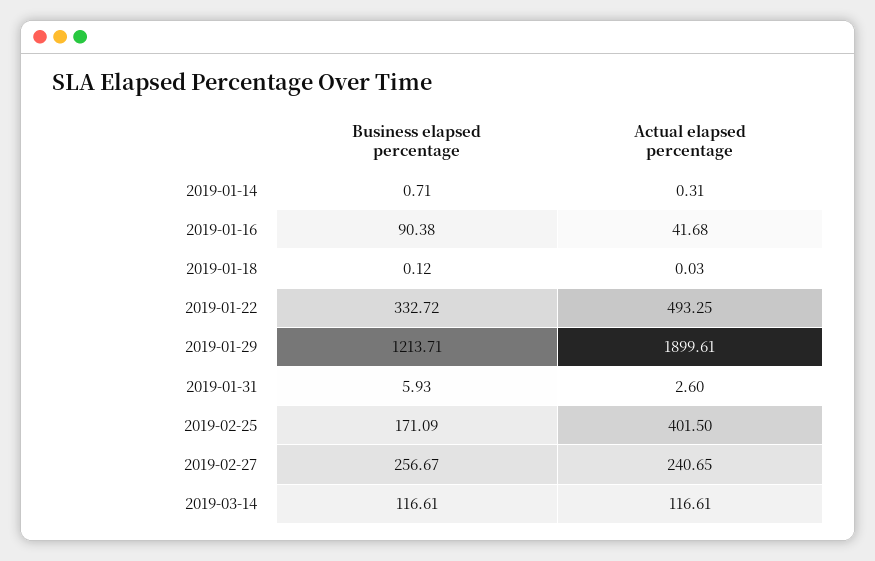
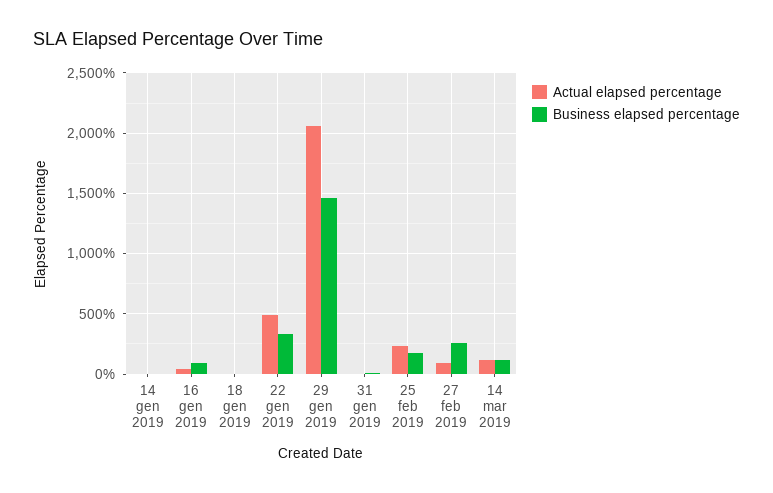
Business elapsed percentage, 2019-01-29: 1213.71 -> 1450
Actual elapsed percentage, 2019-01-29: 1899.61 -> 2050
Actual elapsed percentage, 2019-02-25: 401.5 -> 250
Actual elapsed percentage, 2019-02-27: 240.65 -> 100

